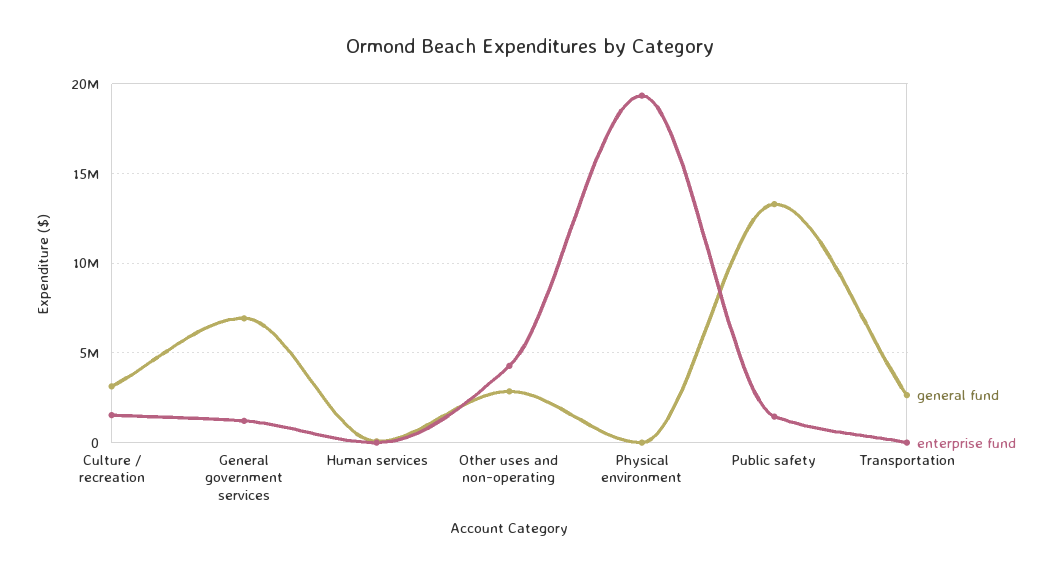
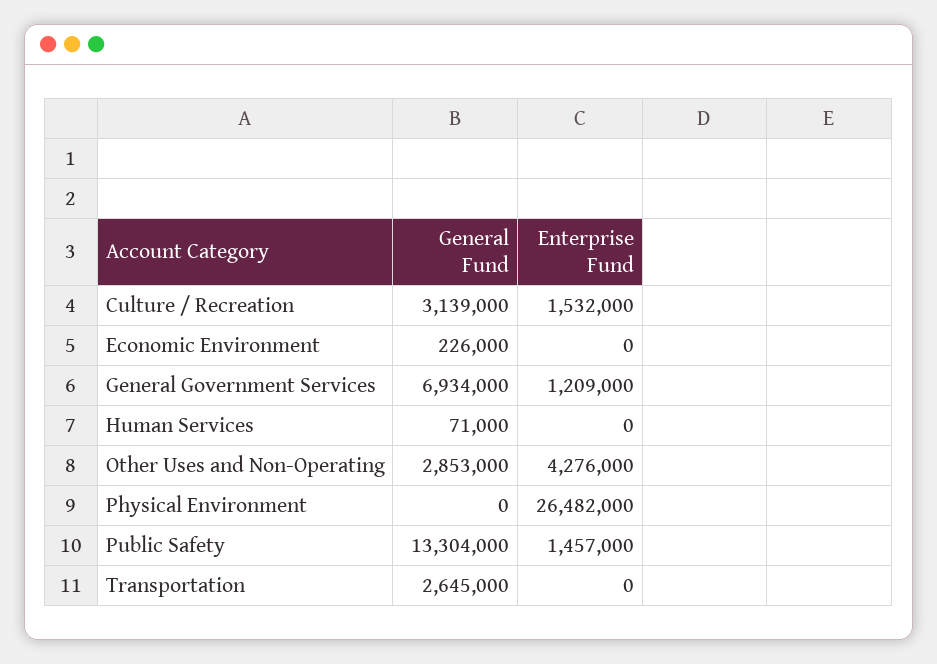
enterprise fund, Physical environment: 19500000 -> 26482000
general fund, Economic Environment: none -> 226000
enterprise fund, Economic Environment: none -> 0

